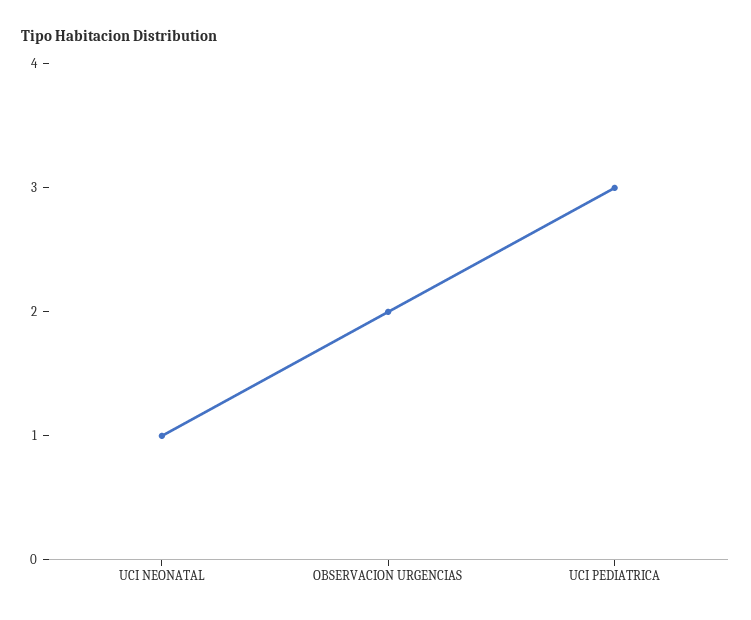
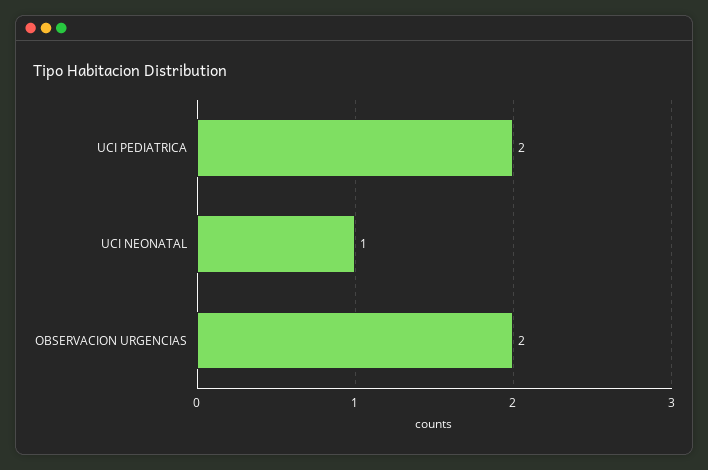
UCI PEDIATRICA: 3 -> 2

